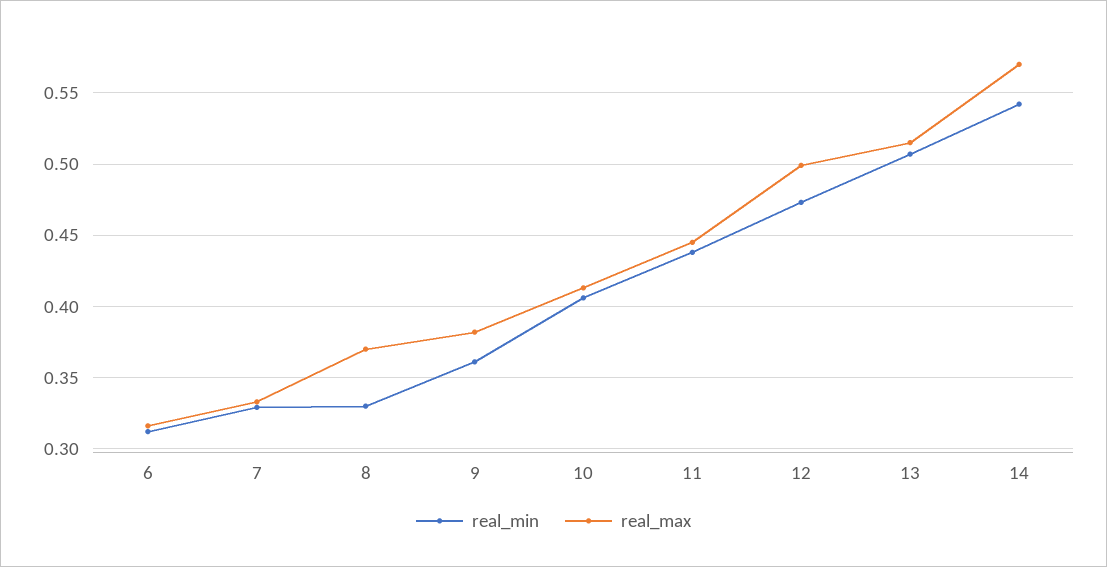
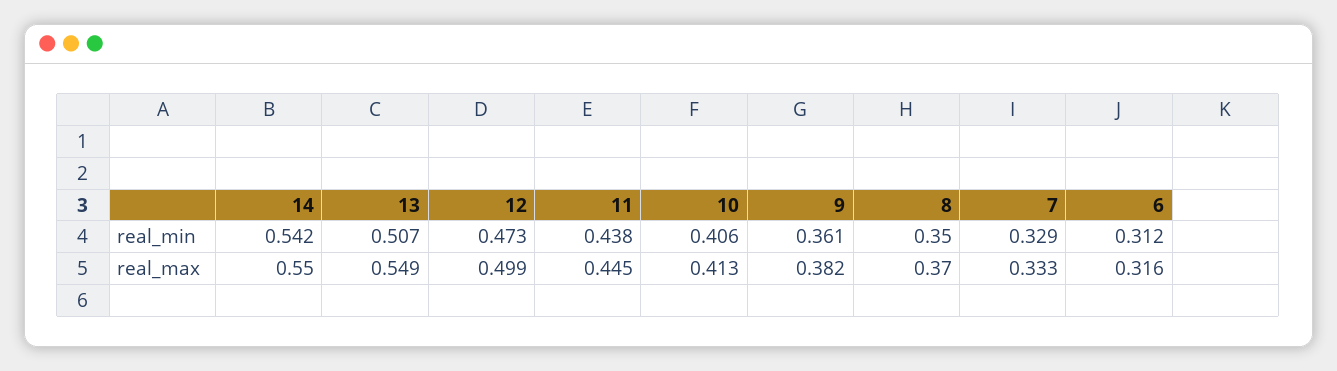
real_min, 8: 0.33 -> 0.35
real_max, 13: 0.515 -> 0.549
real_max, 14: 0.57 -> 0.55

